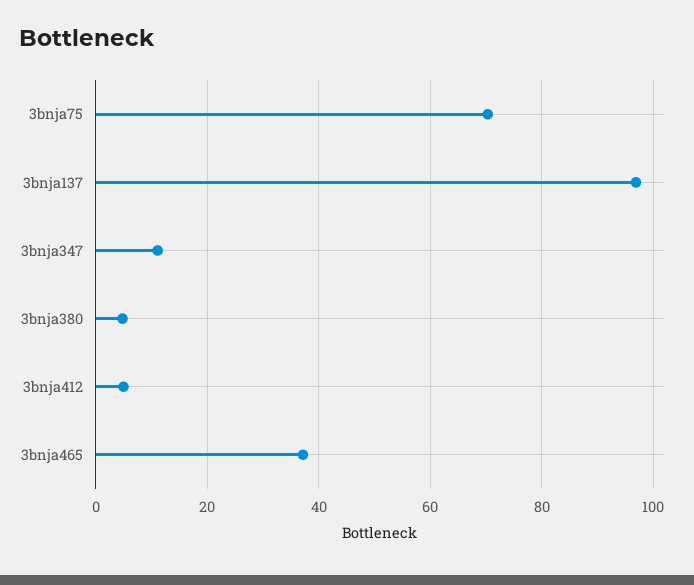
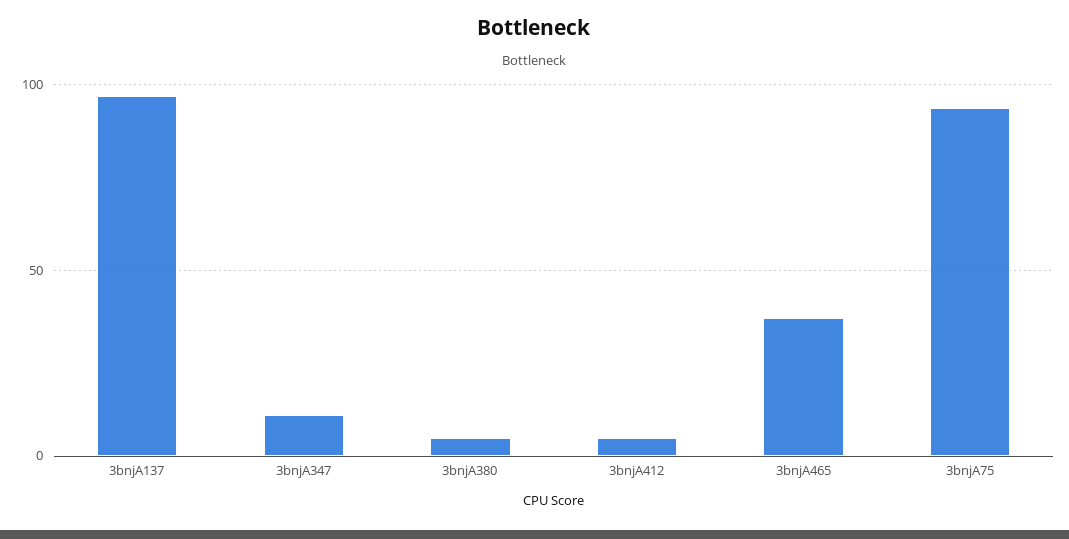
3bnja75: 70 -> 95

